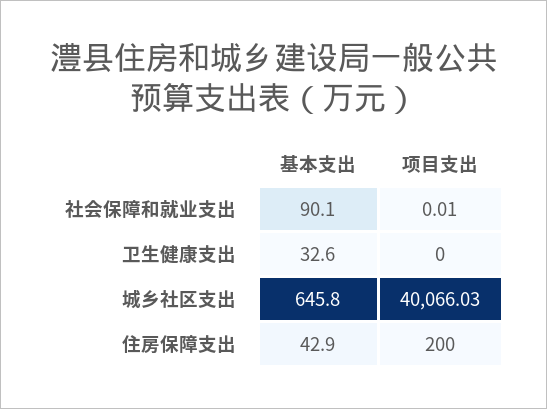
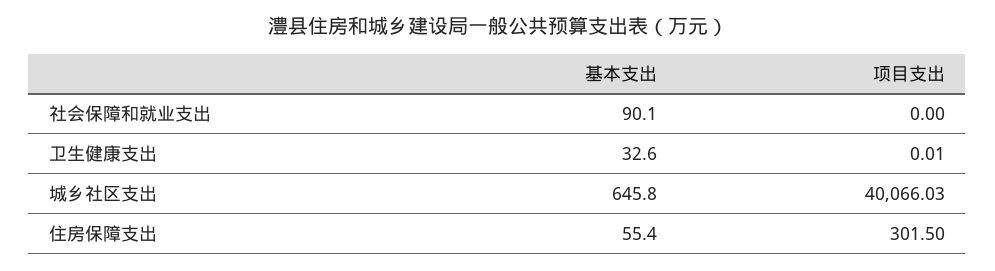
项目支出, 社会保障和就业支出: 0.01 -> 0
项目支出, 卫生健康支出: 0 -> 0.01
基本支出, 住房保障支出: 42.9 -> 55.4
项目支出, 住房保障支出: 200 -> 301.5

